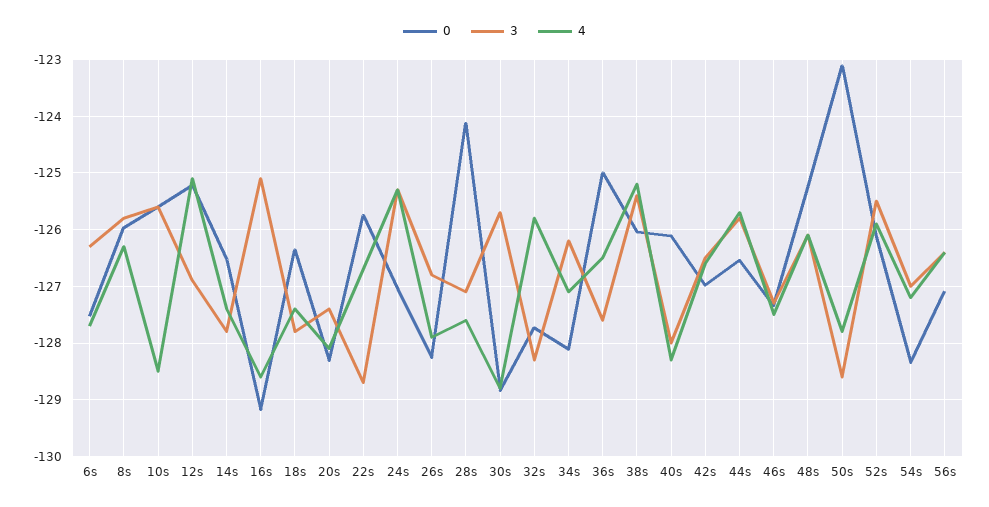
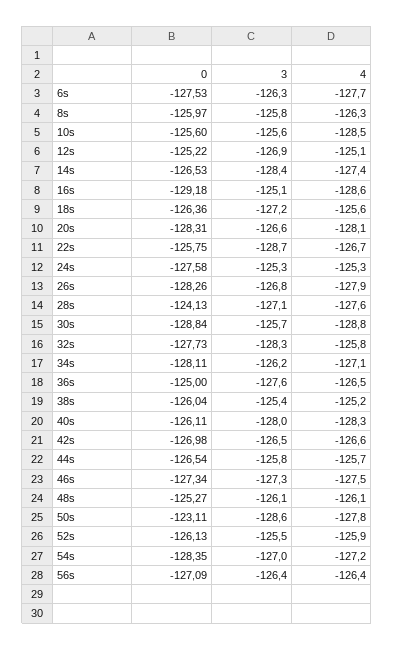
3, 14s: -127.8 -> -128.4
3, 18s: -127.8 -> -127.2
4, 18s: -127.4 -> -125.6
3, 20s: -127.4 -> -126.6
0, 24s: -127 -> -127.58

